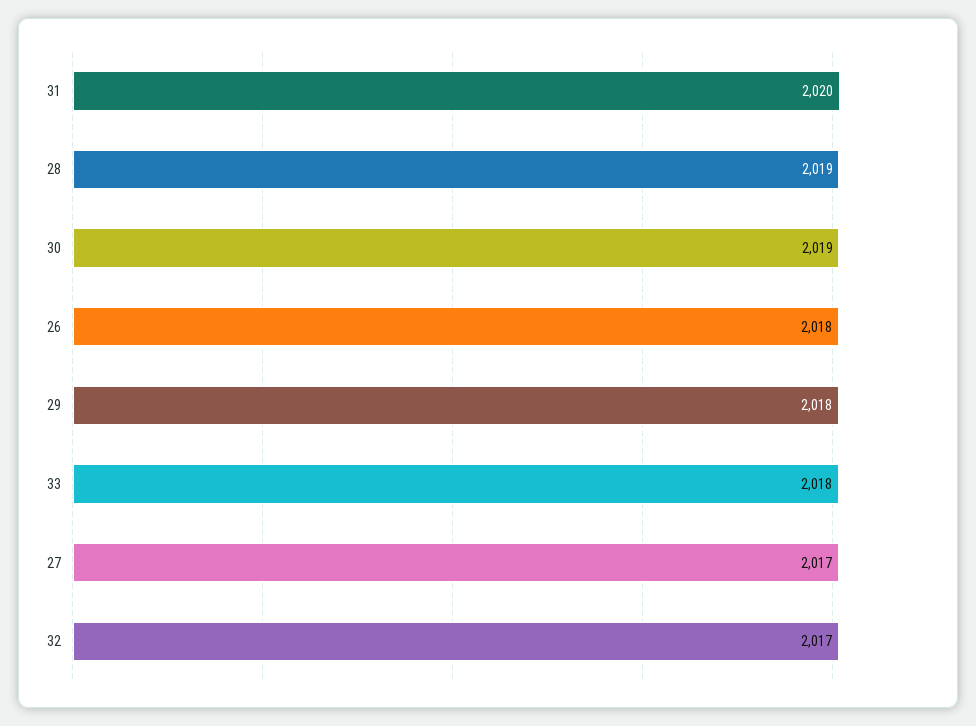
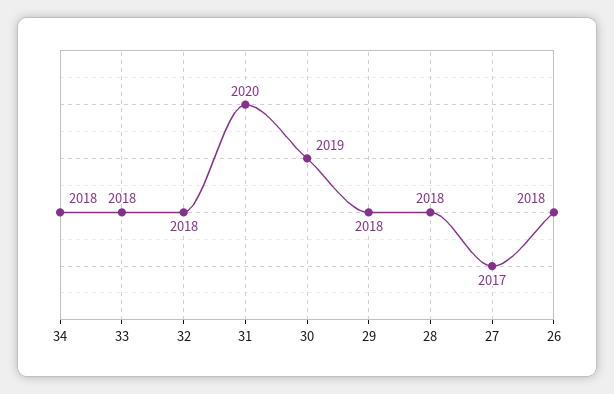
28: 2019 -> 2018
32: 2017 -> 2018
34: none -> 2018

